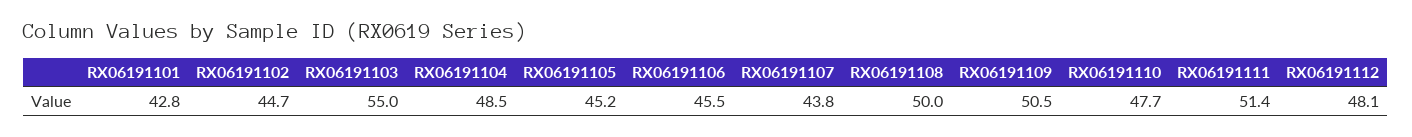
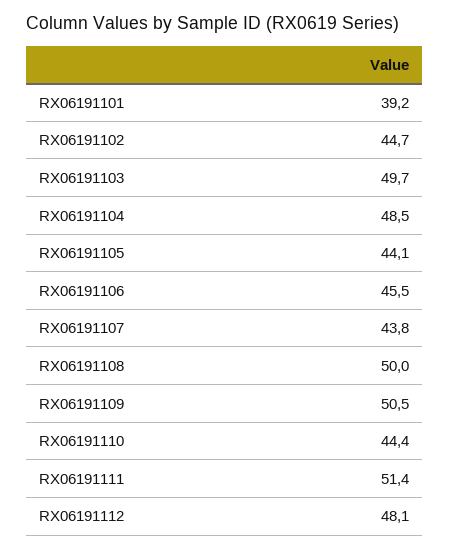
RX06191101: 42.8 -> 39.2
RX06191103: 55 -> 49.7
RX06191105: 45.2 -> 44.1
RX06191110: 47.7 -> 44.4

